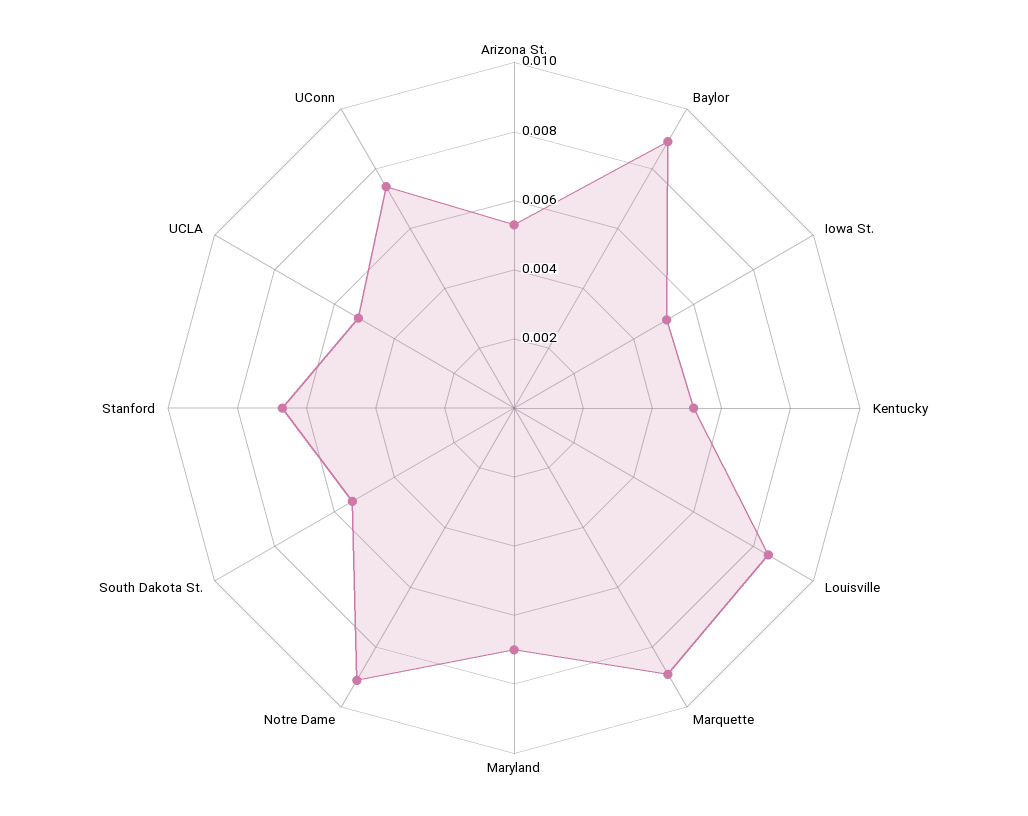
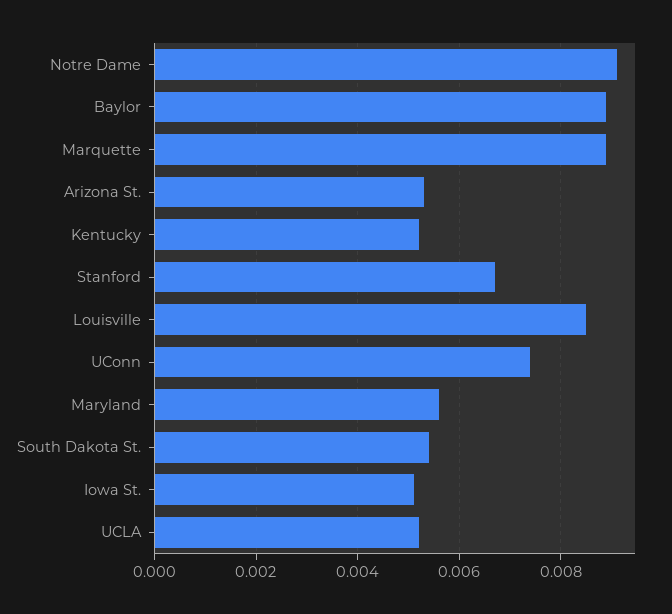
Maryland: 0.007 -> 0.0055

